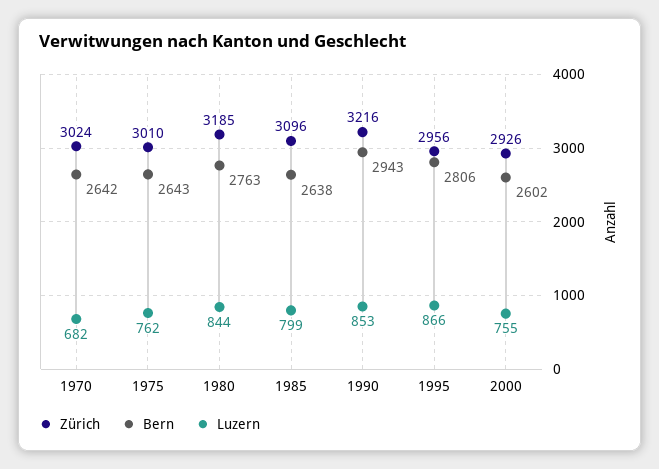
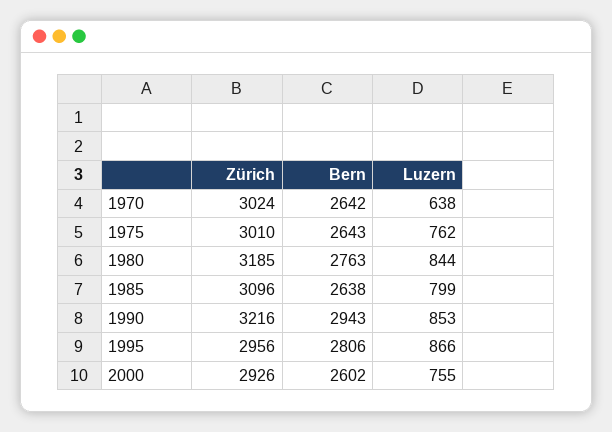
Luzern, 1970: 682 -> 638

